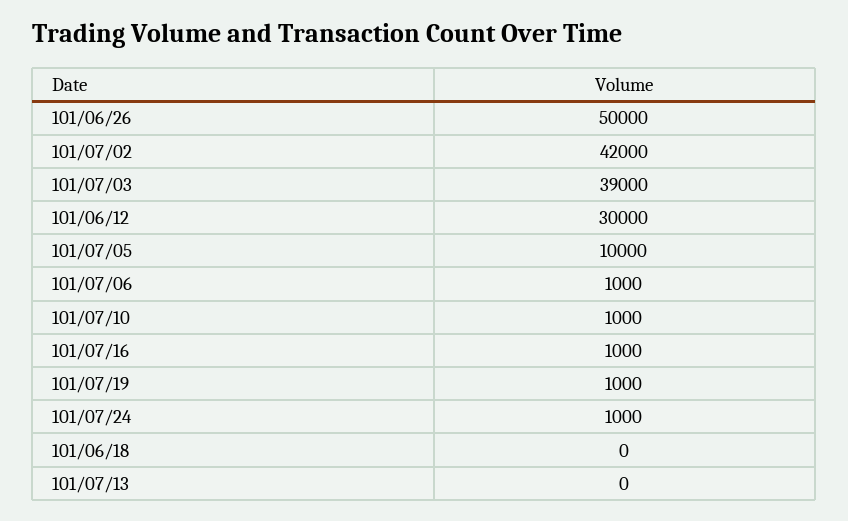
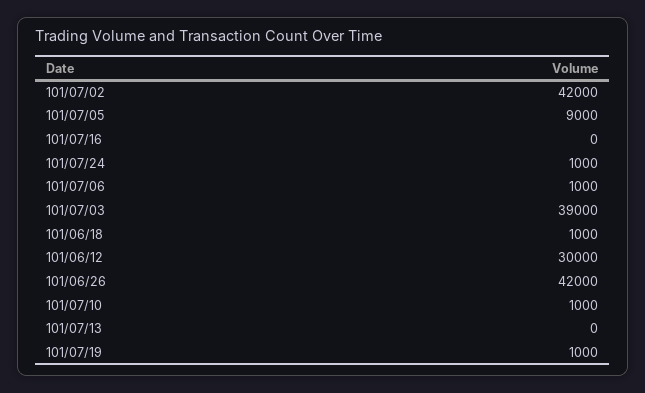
101/06/26: 50000 -> 42000
101/07/05: 10000 -> 9000
101/07/16: 1000 -> 0
101/06/18: 0 -> 1000

